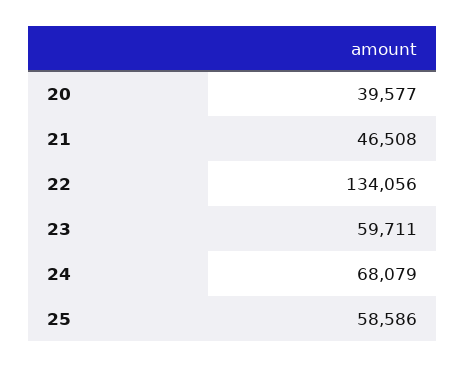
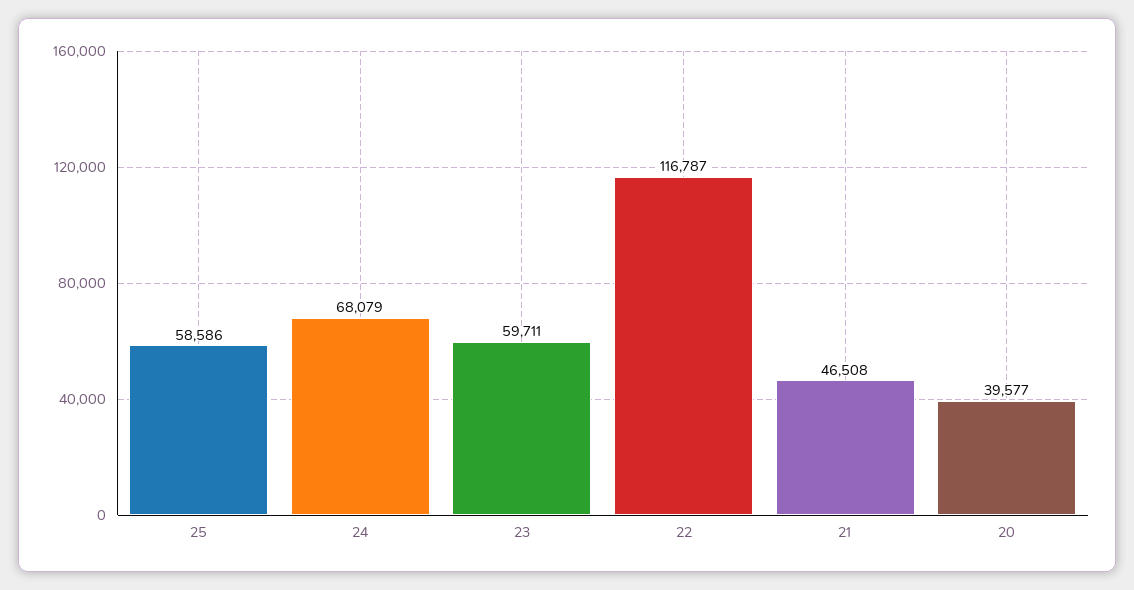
22: 134056 -> 116787

